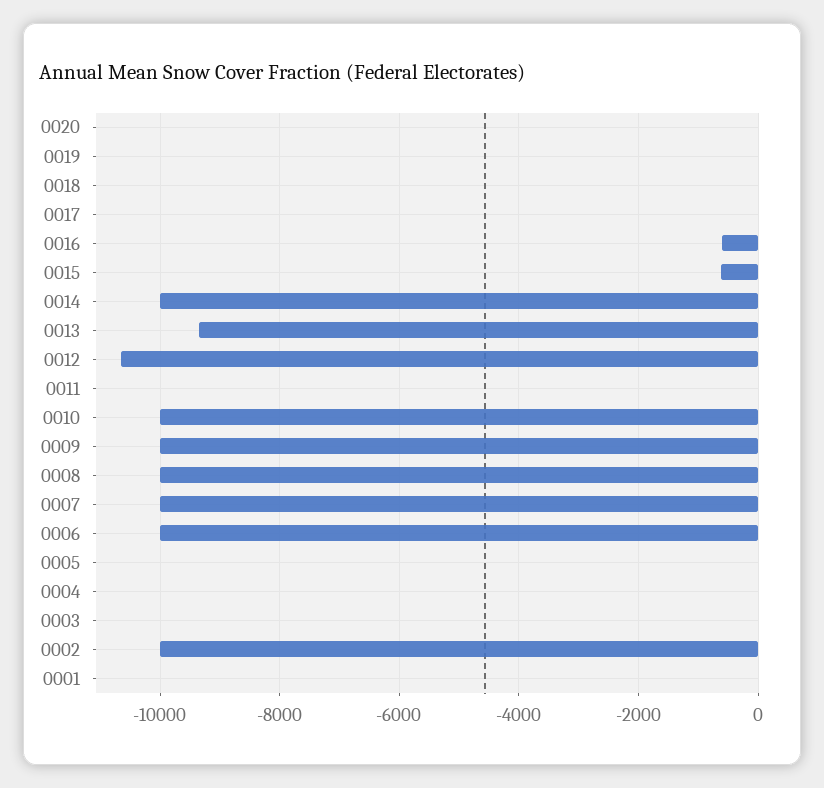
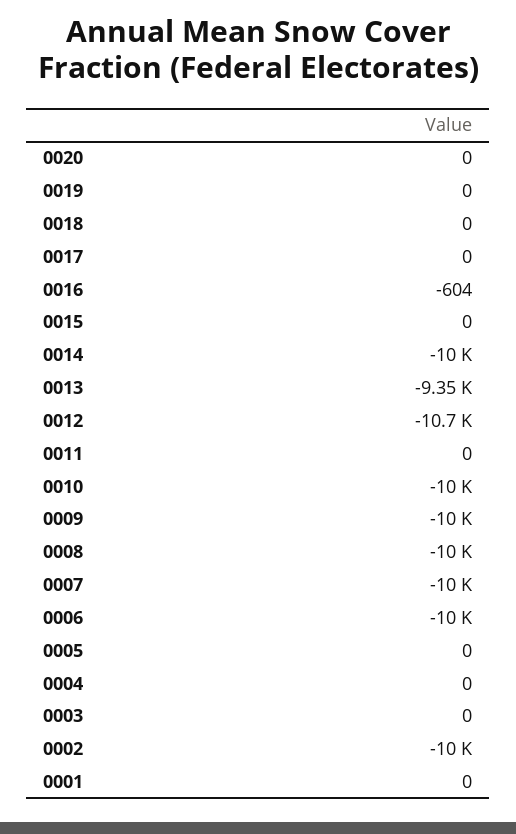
0015: -600 -> 0

